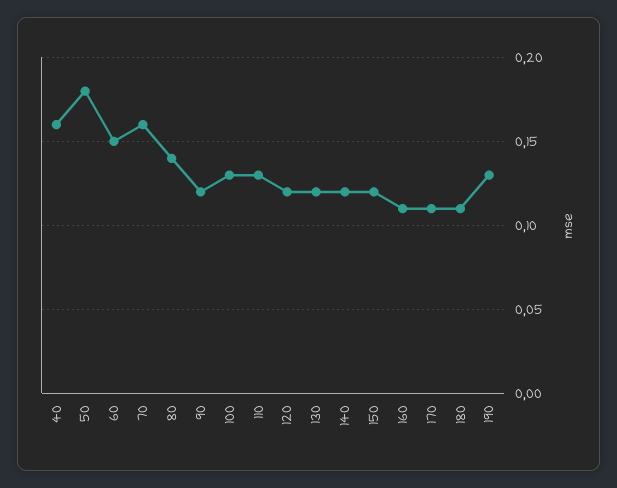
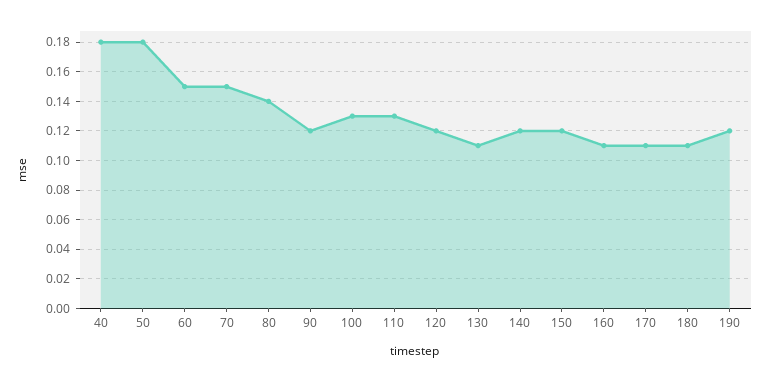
40: 0.16 -> 0.18
70: 0.16 -> 0.15
130: 0.12 -> 0.11
190: 0.13 -> 0.12

